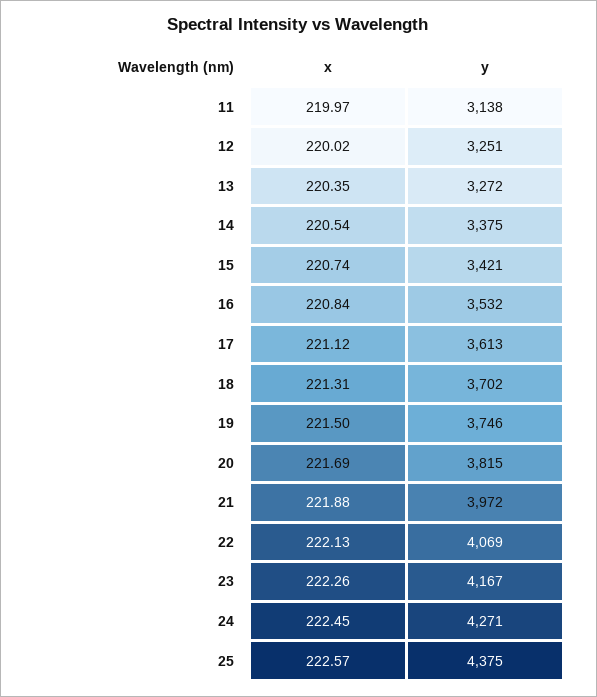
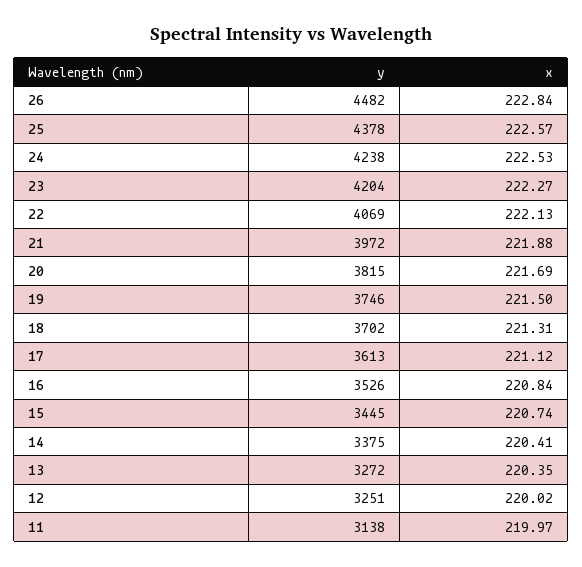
x, 14: 220.54 -> 220.41
y, 15: 3421 -> 3445
y, 16: 3532 -> 3526
x, 23: 222.26 -> 222.27
y, 23: 4167 -> 4204
x, 24: 222.45 -> 222.53
y, 24: 4271 -> 4238
y, 25: 4375 -> 4378
y, 26: none -> 4482
x, 26: none -> 222.84

